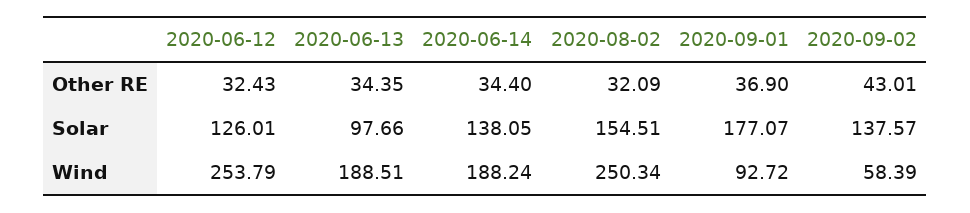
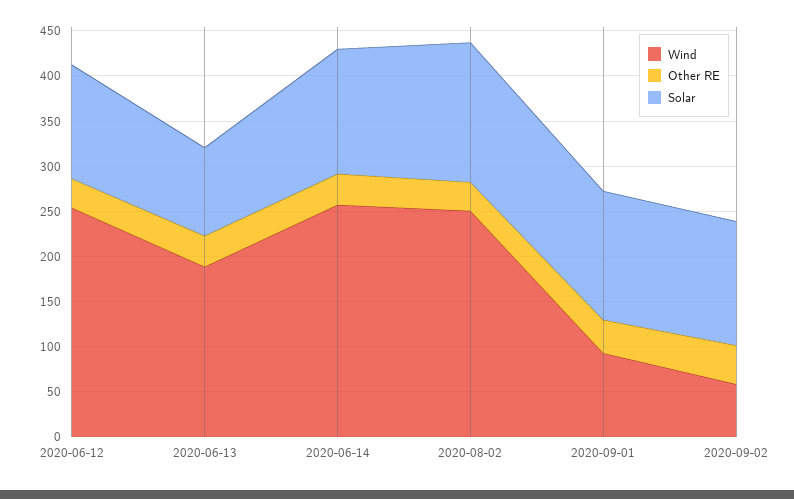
Solar, 2020-09-01: 177.07 -> 140
Wind, 2020-06-14: 188.24 -> 260

